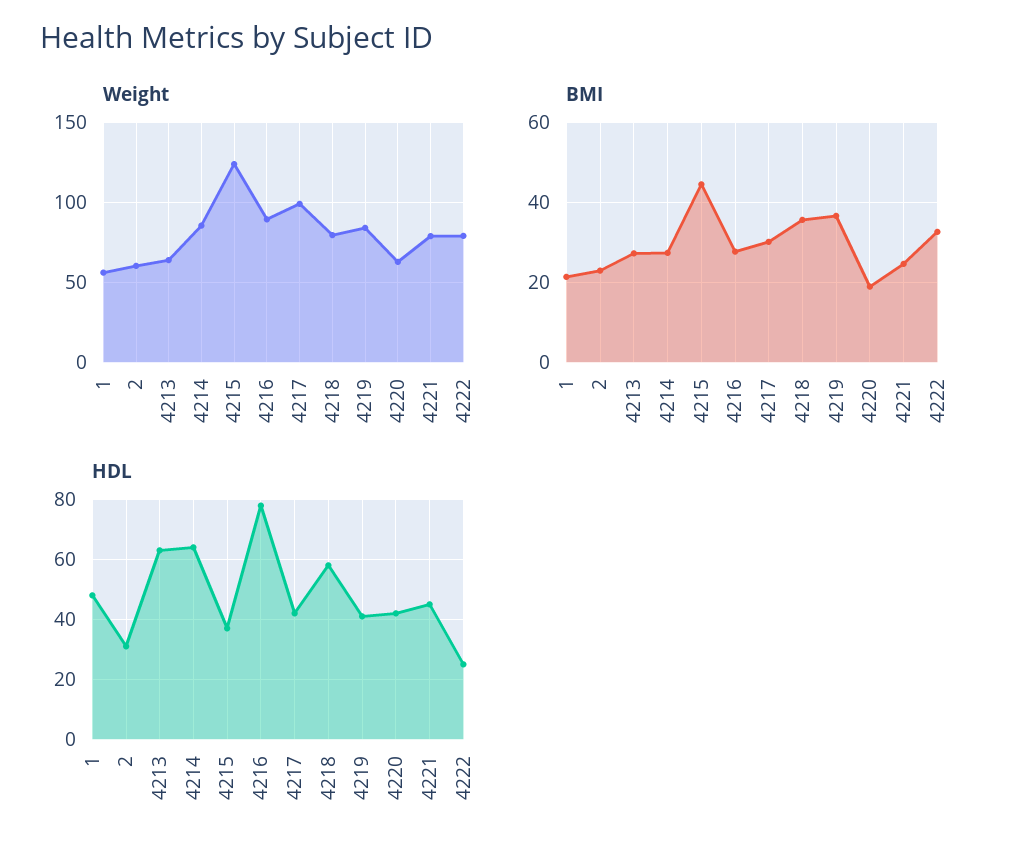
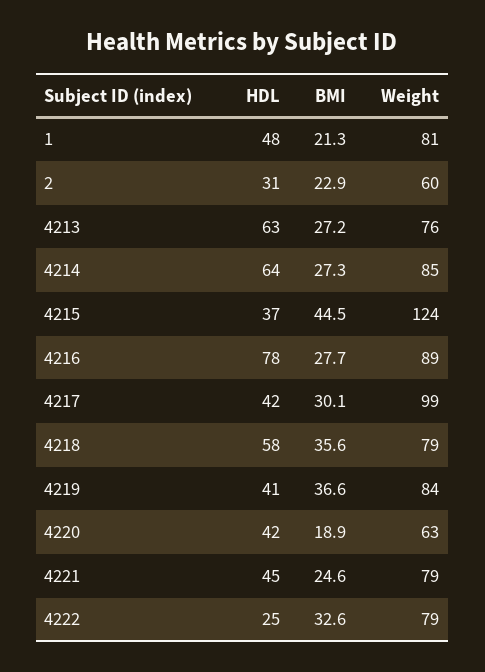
Weight, 1: 55 -> 81
Weight, 4213: 65 -> 76

